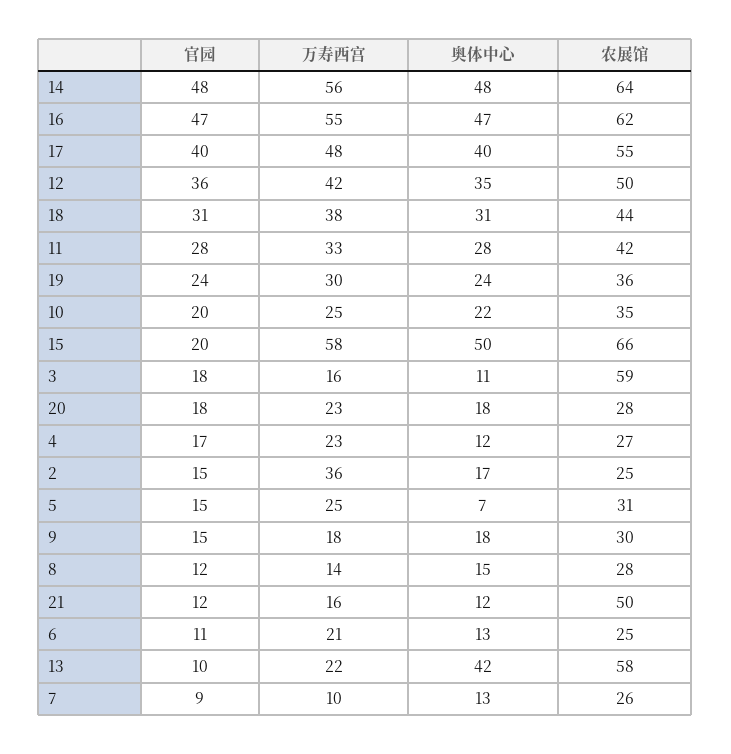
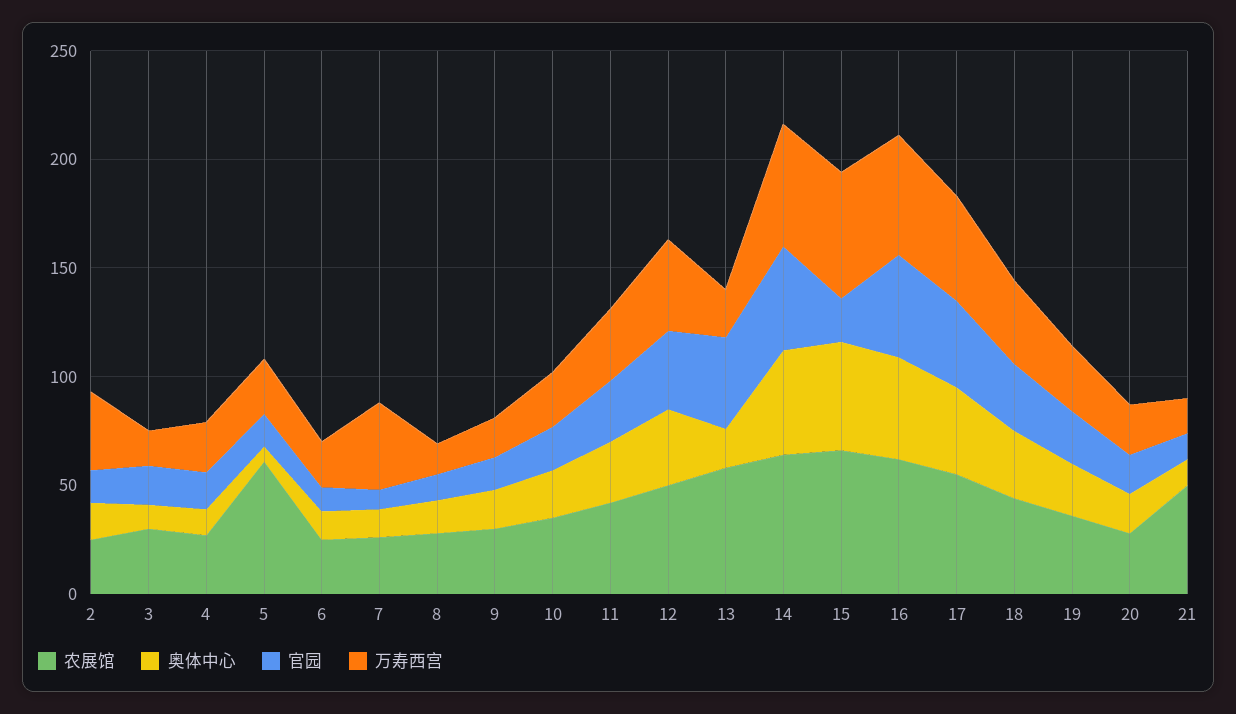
农展馆, 3: 59 -> 30
农展馆, 5: 31 -> 60
官园, 13: 10 -> 40
奥体中心, 13: 42 -> 20
万寿西宫, 7: 10 -> 40

